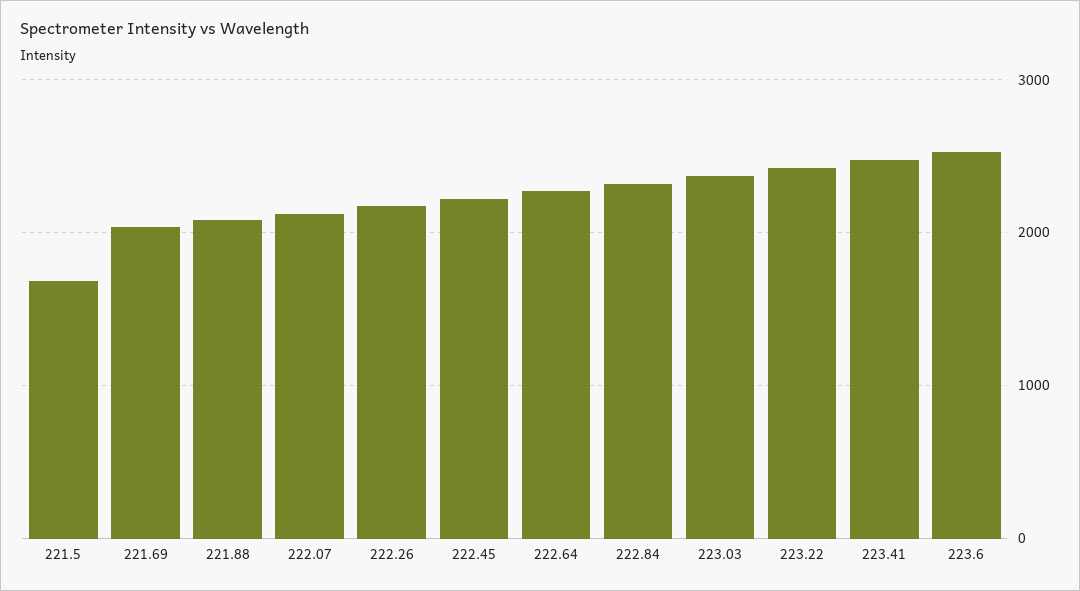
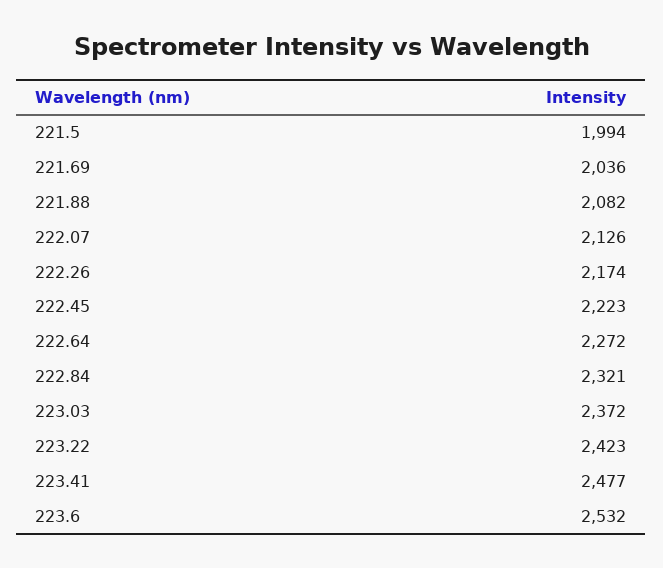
221.5: 1700 -> 1994

